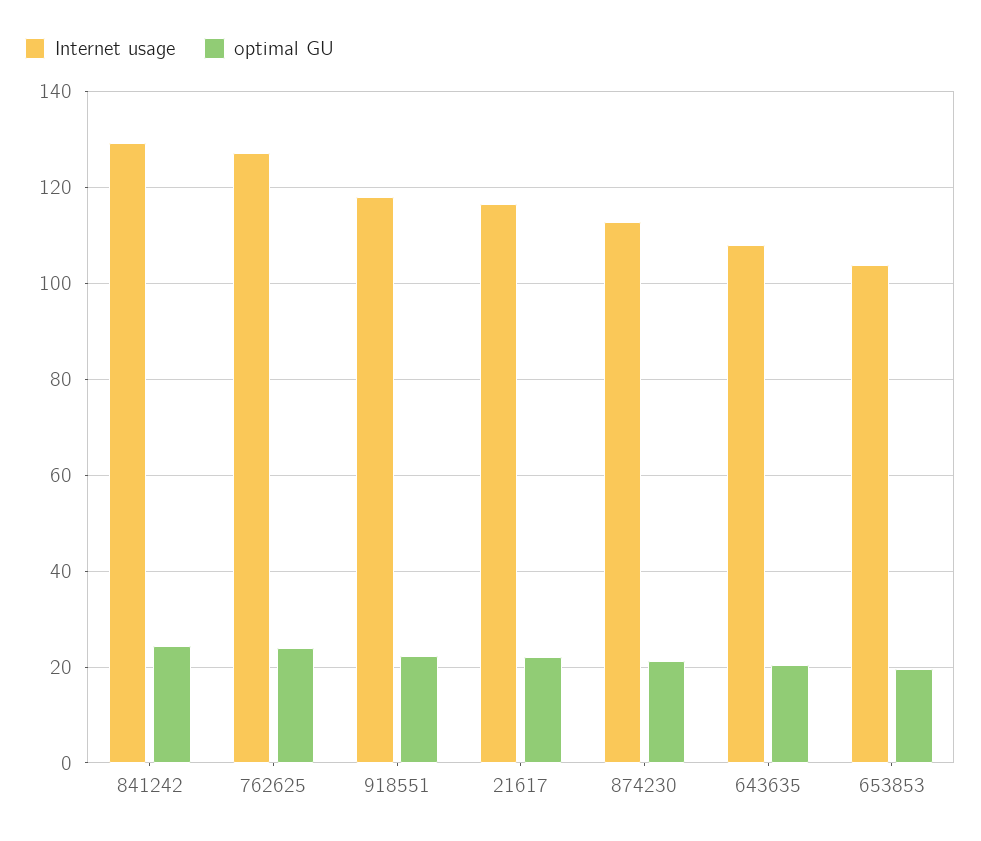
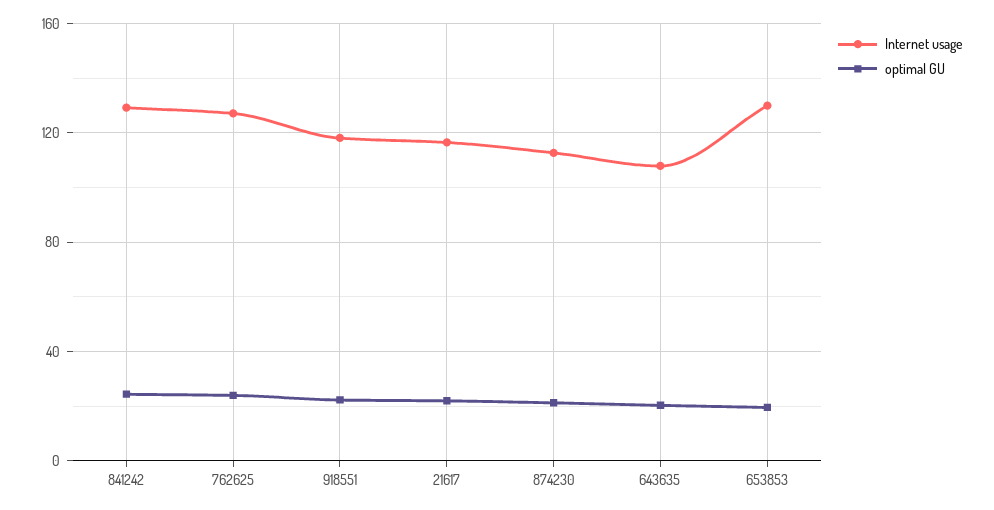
Internet usage, 653853: 104 -> 130

